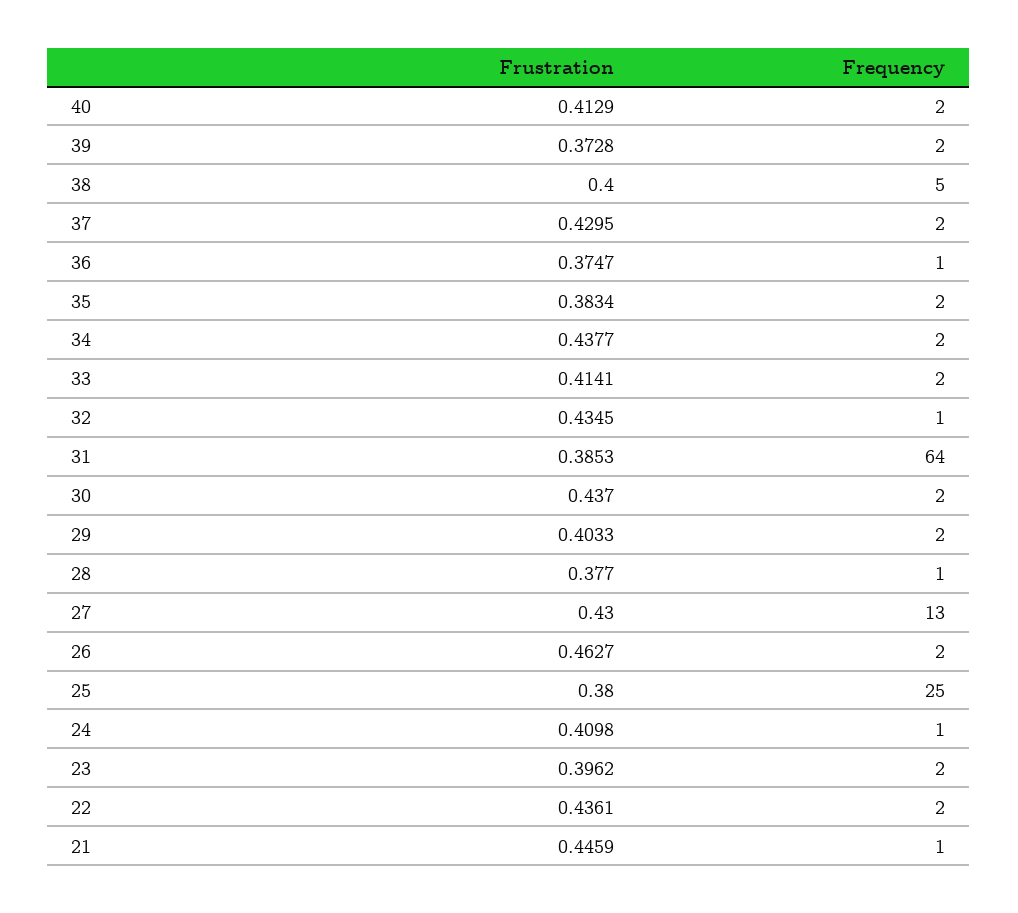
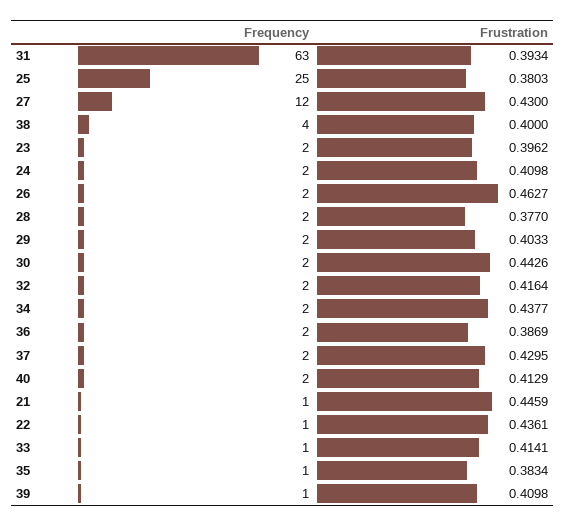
Frustration, 39: 0.3728 -> 0.4098
Frequency, 39: 2 -> 1
Frequency, 38: 5 -> 4
Frustration, 36: 0.3747 -> 0.3869
Frequency, 36: 1 -> 2
Frequency, 35: 2 -> 1
Frequency, 33: 2 -> 1
Frustration, 32: 0.4345 -> 0.4164
Frequency, 32: 1 -> 2
Frustration, 31: 0.3853 -> 0.3934
Frequency, 31: 64 -> 63
Frustration, 30: 0.437 -> 0.4426
Frequency, 28: 1 -> 2
Frequency, 27: 13 -> 12
Frustration, 25: 0.38 -> 0.3803
Frequency, 24: 1 -> 2
Frequency, 22: 2 -> 1

